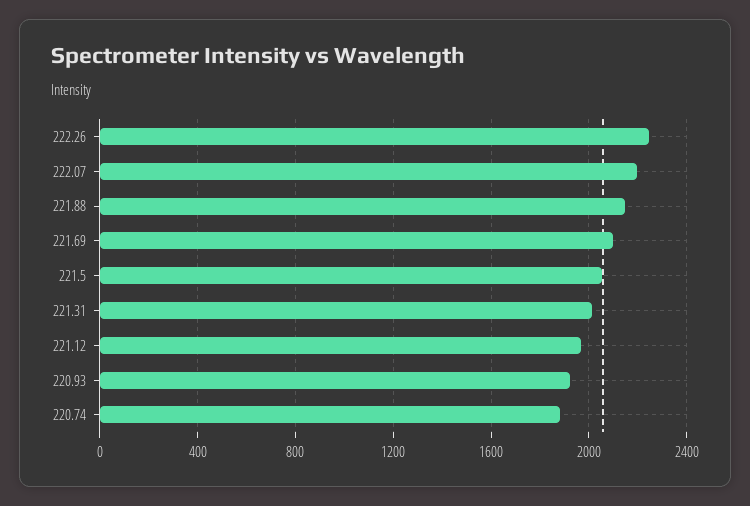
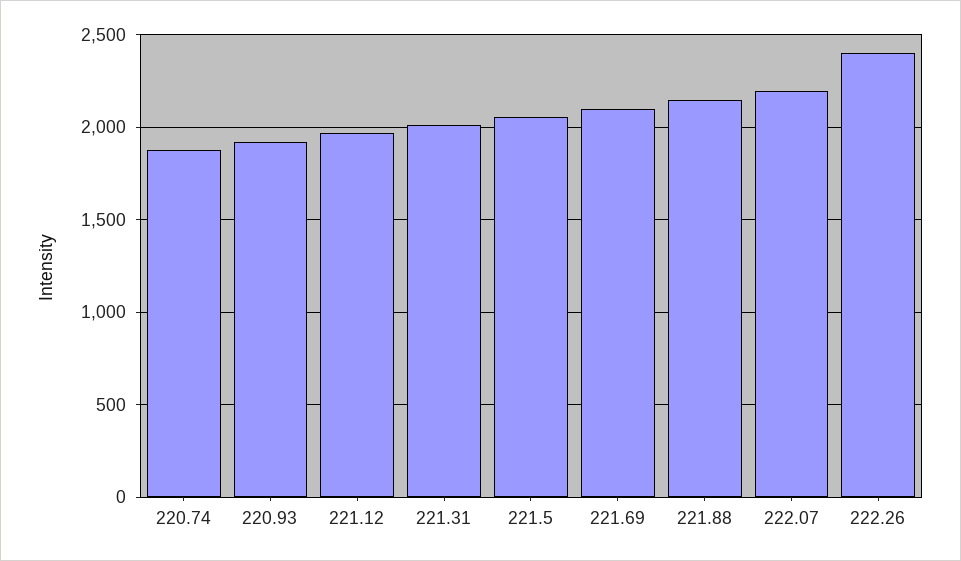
222.26: 2250 -> 2400

